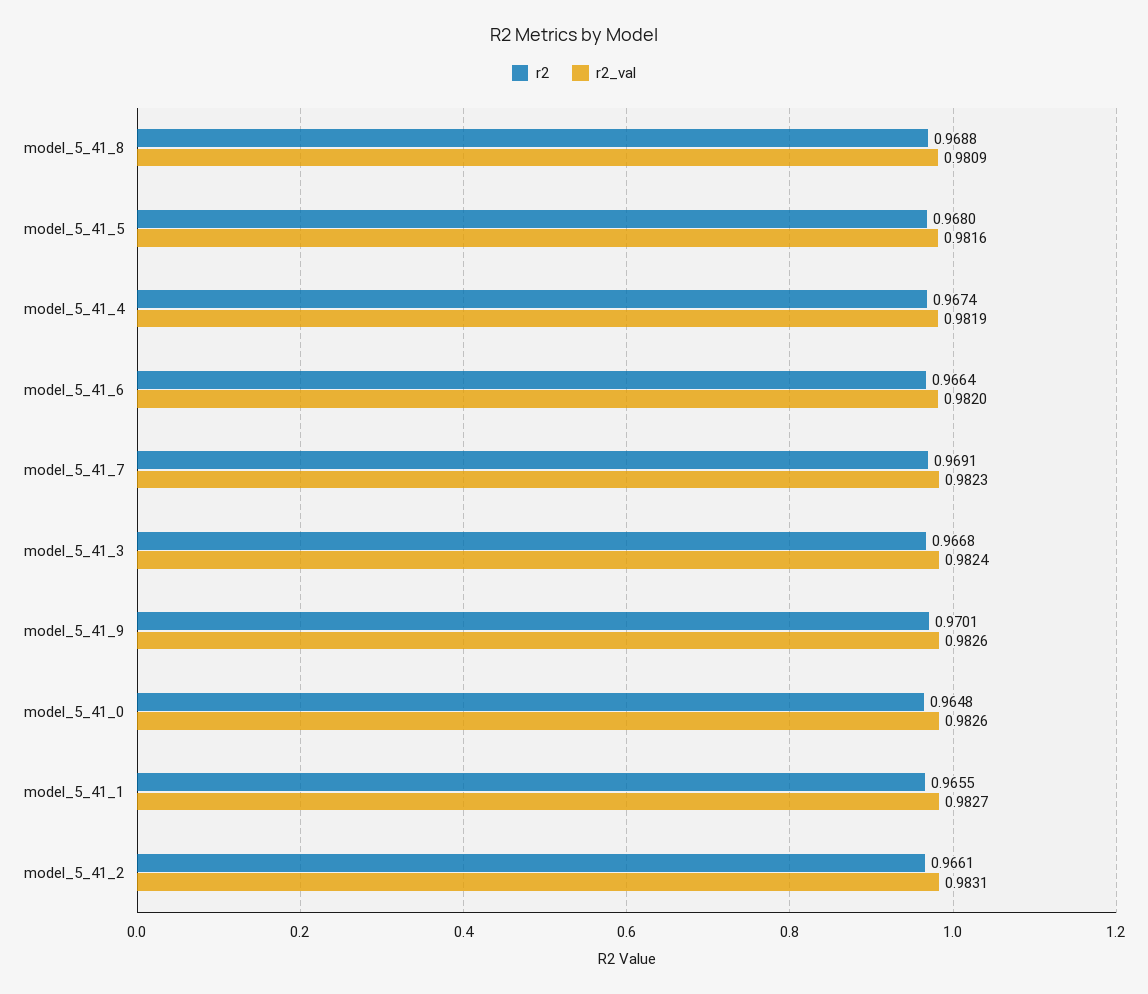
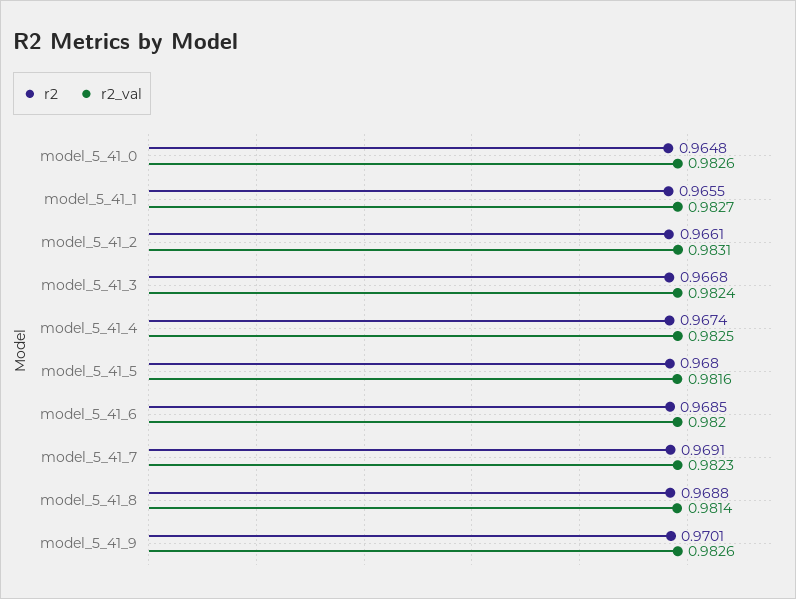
r2_val, model_5_41_8: 0.9809 -> 0.9814
r2_val, model_5_41_4: 0.9819 -> 0.9825
r2, model_5_41_6: 0.9664 -> 0.9685

